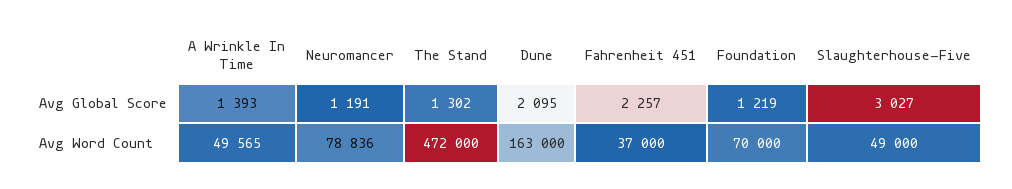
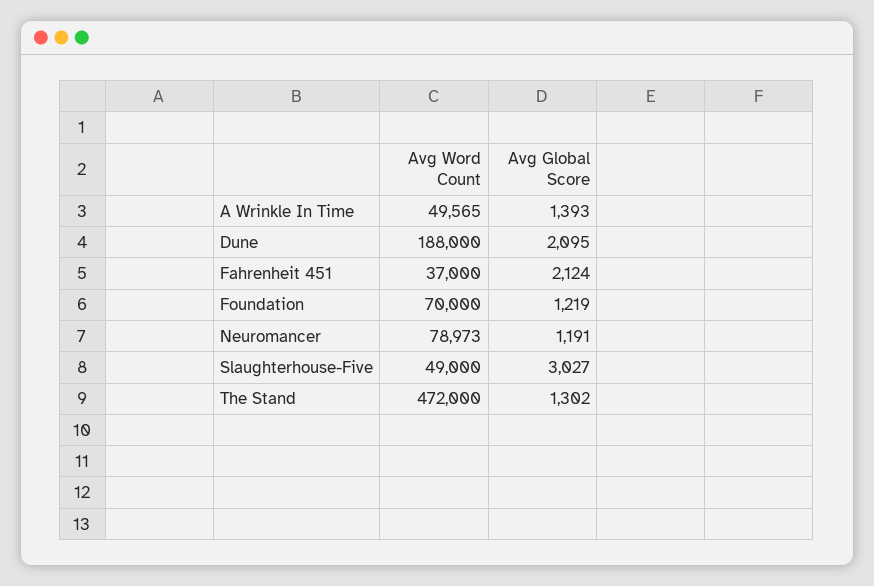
Fahrenheit 451, Avg Global Score: 2257 -> 2124
Neuromancer, Avg Word Count: 78836 -> 78973
Dune, Avg Word Count: 163000 -> 188000

